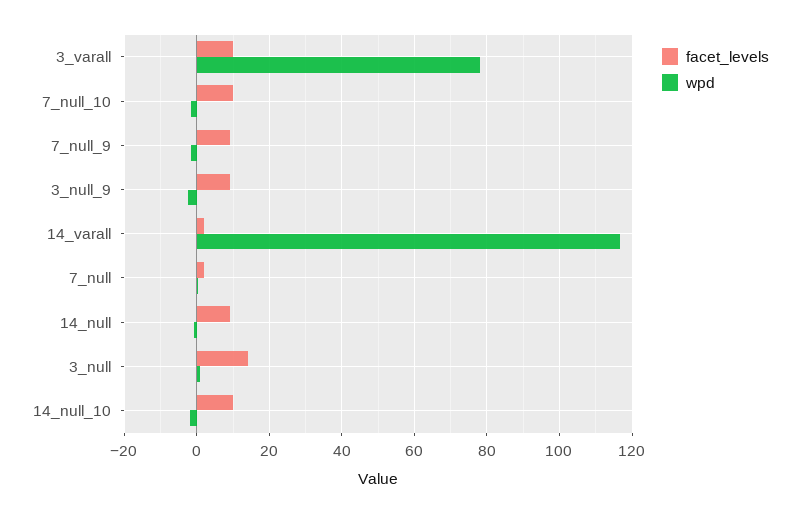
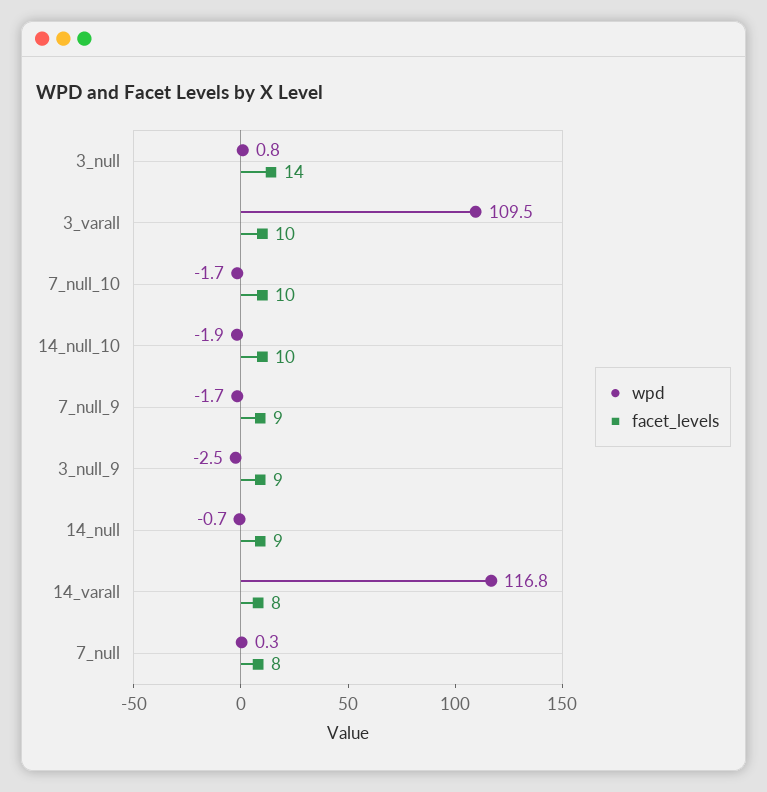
wpd, 3_varall: 78 -> 109.5
facet_levels, 14_varall: 2 -> 8
facet_levels, 7_null: 2 -> 8

